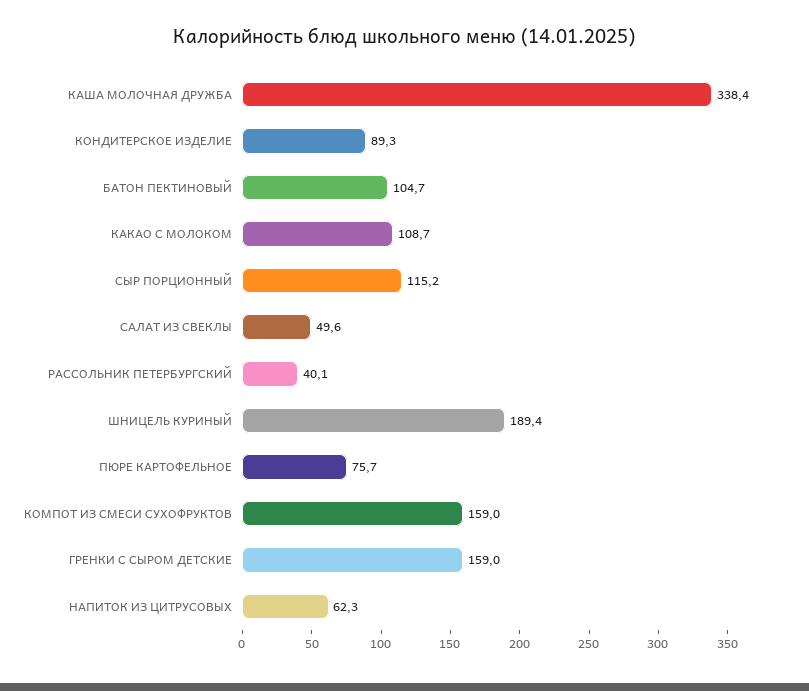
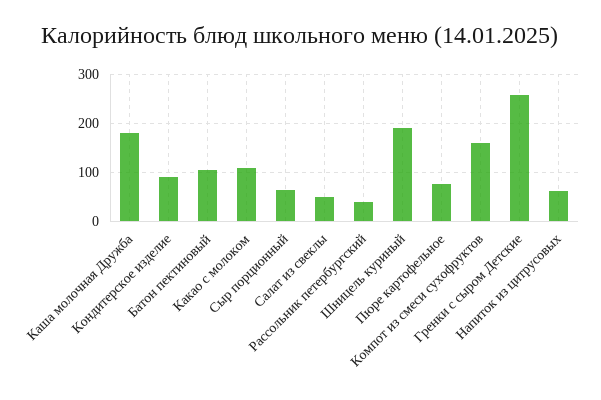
КАША МОЛОЧНАЯ ДРУЖБА: 338.4 -> 180
СЫР ПОРЦИОННЫЙ: 115.2 -> 60
ГРЕНКИ С СЫРОМ ДЕТСКИЕ: 159 -> 260

